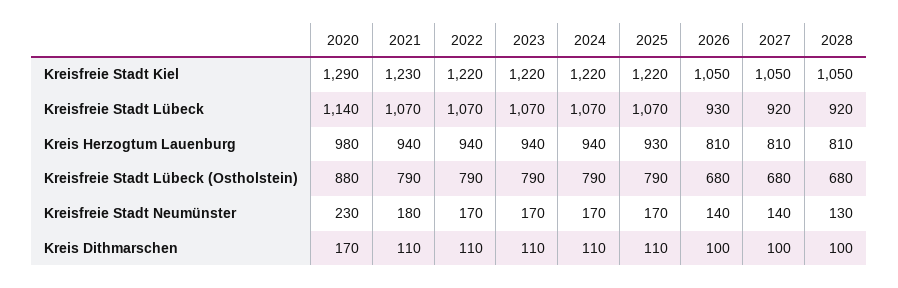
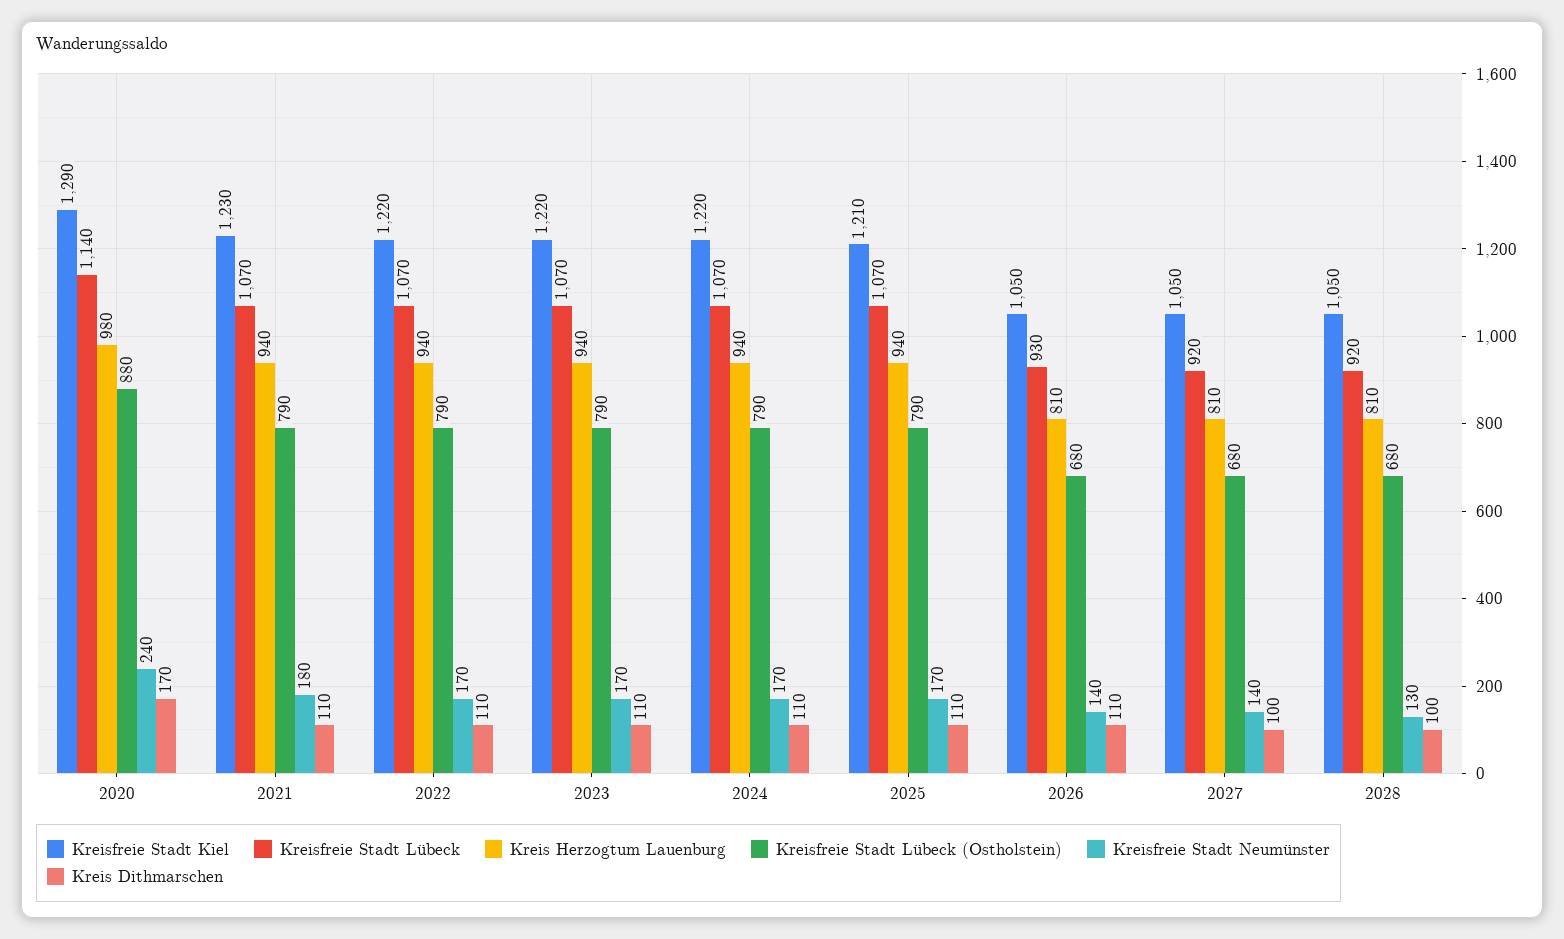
Kreisfreie Stadt Kiel, 2025: 1220 -> 1210
Kreis Herzogtum Lauenburg, 2025: 930 -> 940
Kreisfreie Stadt Neumünster, 2020: 230 -> 240
Kreis Dithmarschen, 2026: 100 -> 110

